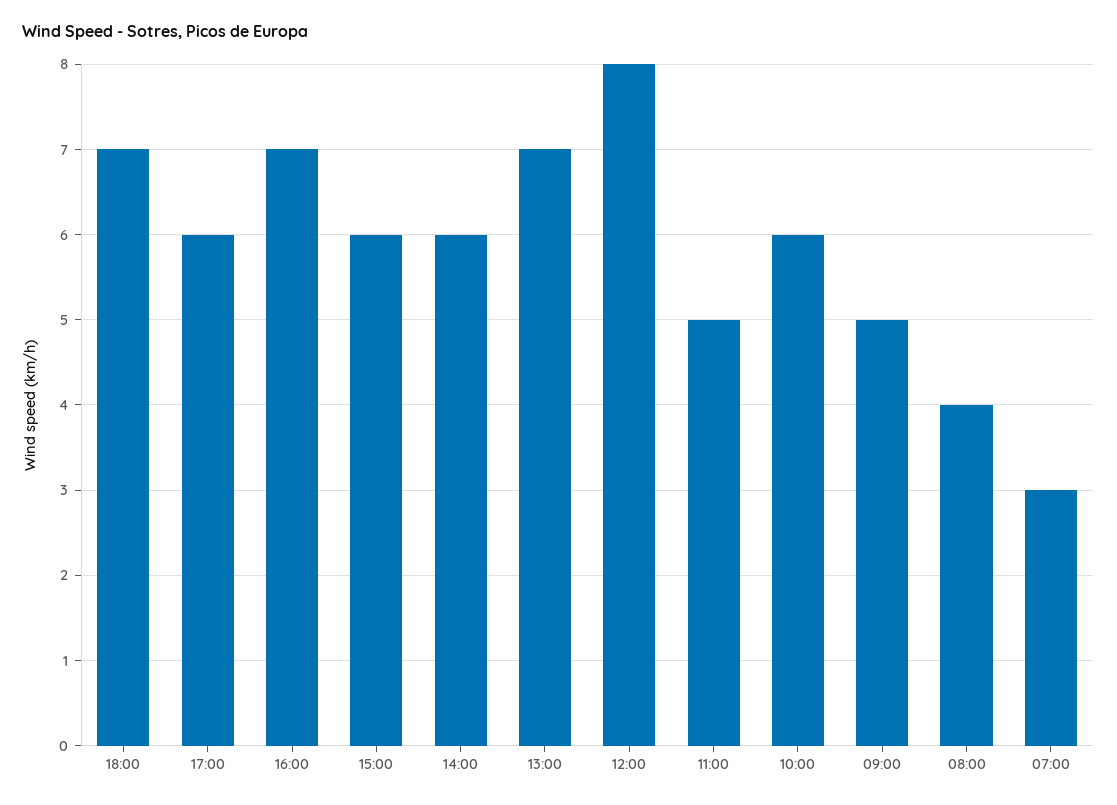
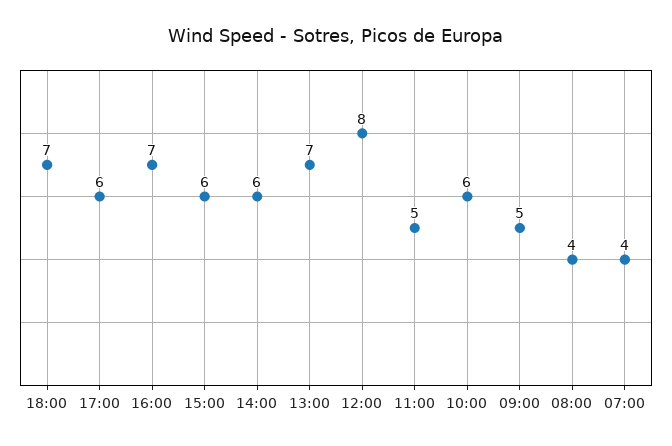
07:00: 3 -> 4

